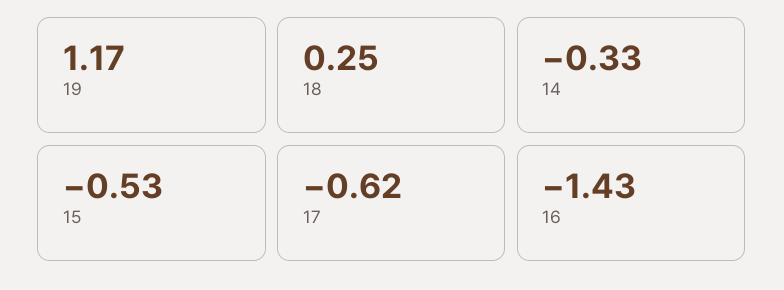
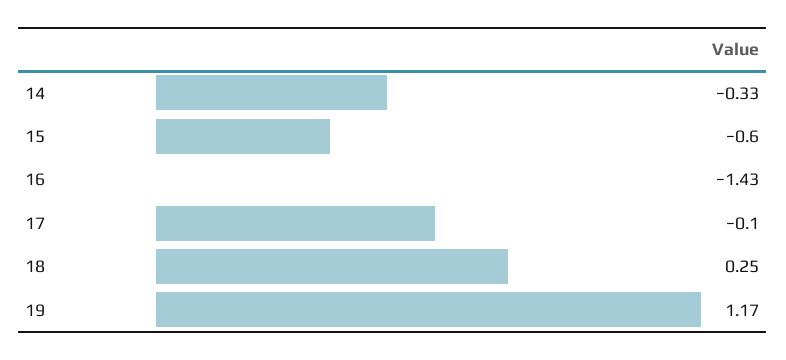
15: -0.53 -> -0.6
17: -0.62 -> -0.1

